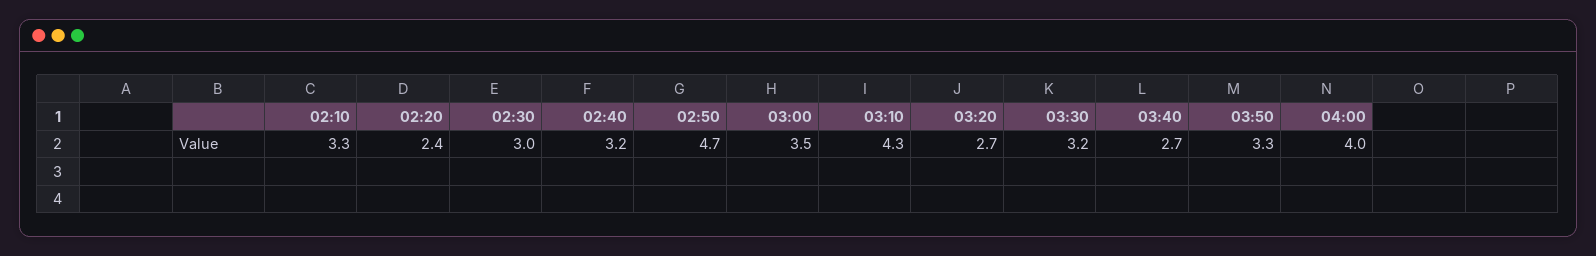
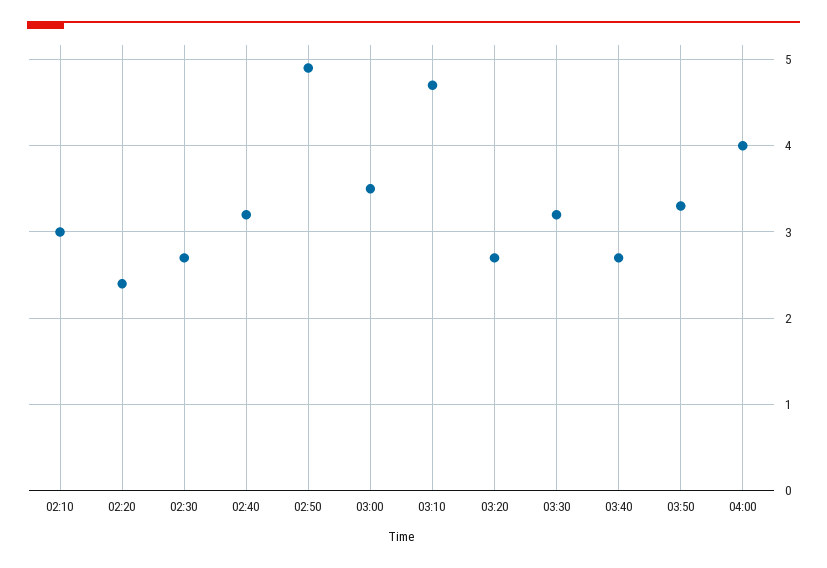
02:10: 3.3 -> 3
02:30: 3 -> 2.7
02:50: 4.7 -> 4.9
03:10: 4.3 -> 4.7

